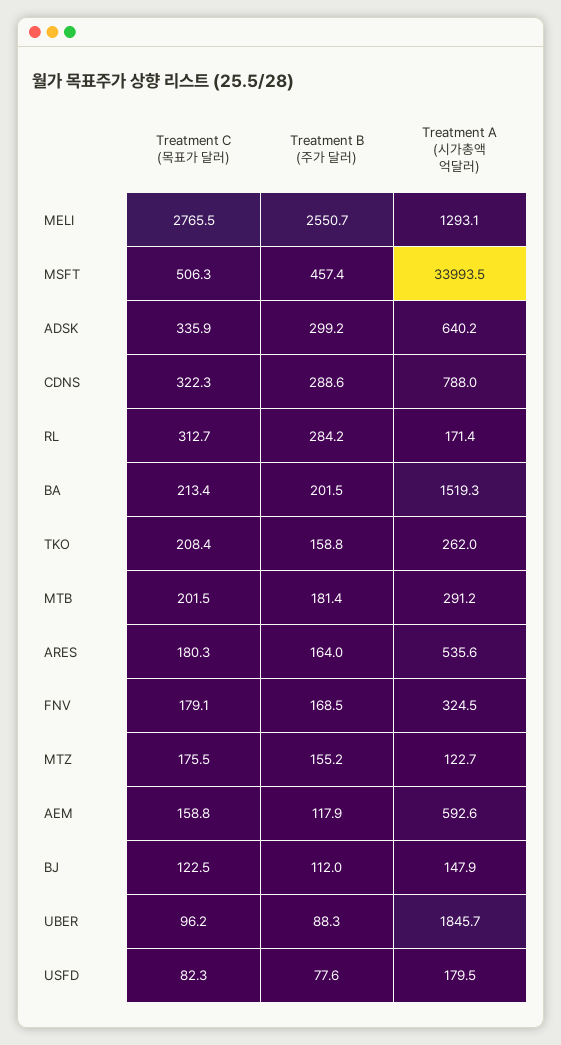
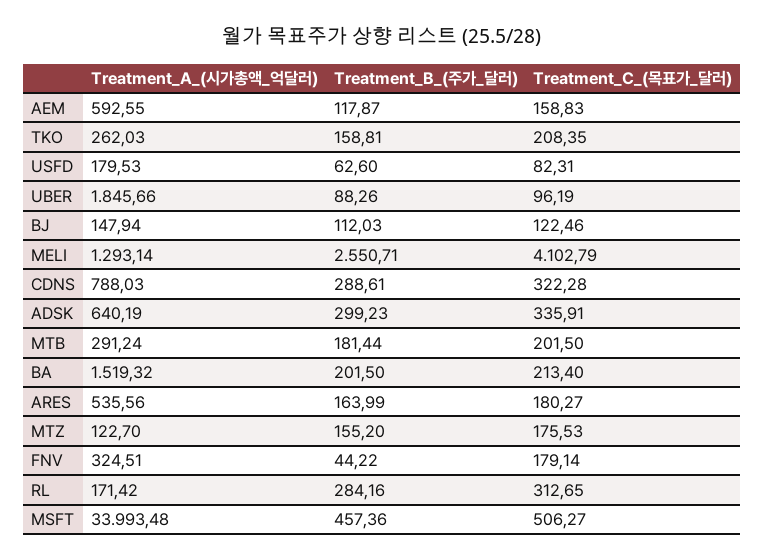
Treatment C (목표가 달러), MELI: 2765.5 -> 4102.79
Treatment B (주가 달러), FNV: 168.5 -> 44.22
Treatment B (주가 달러), USFD: 77.6 -> 62.6

